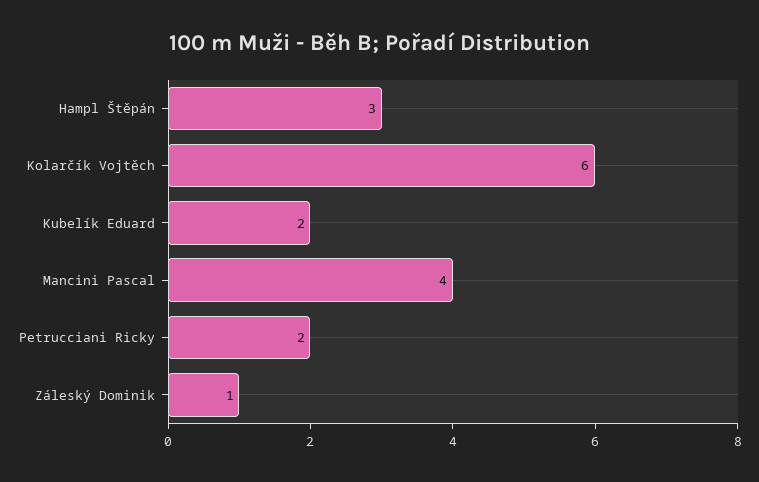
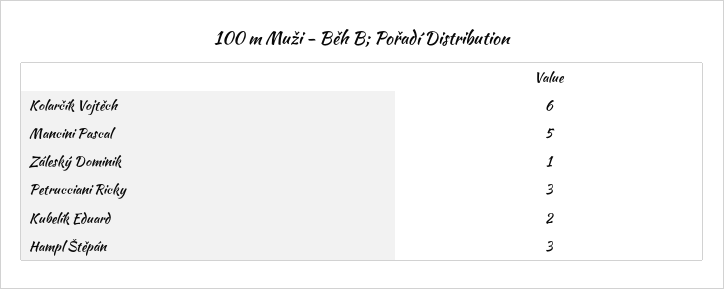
Mancini Pascal: 4 -> 5
Petrucciani Ricky: 2 -> 3

